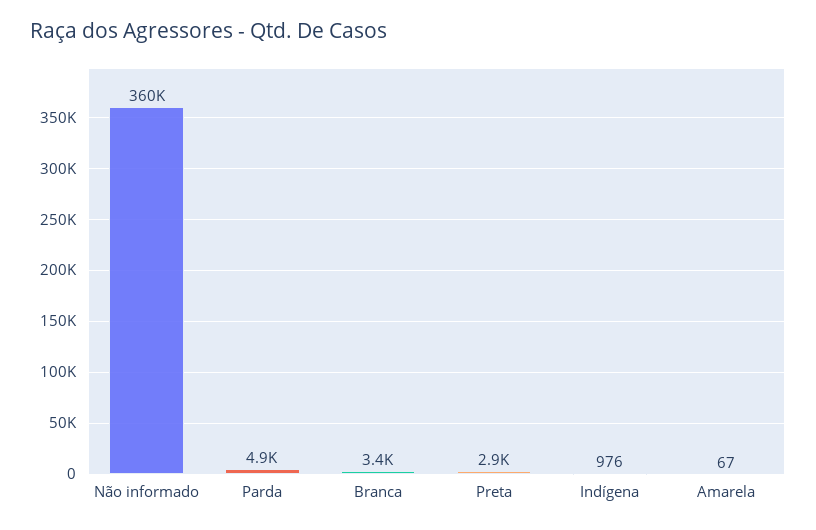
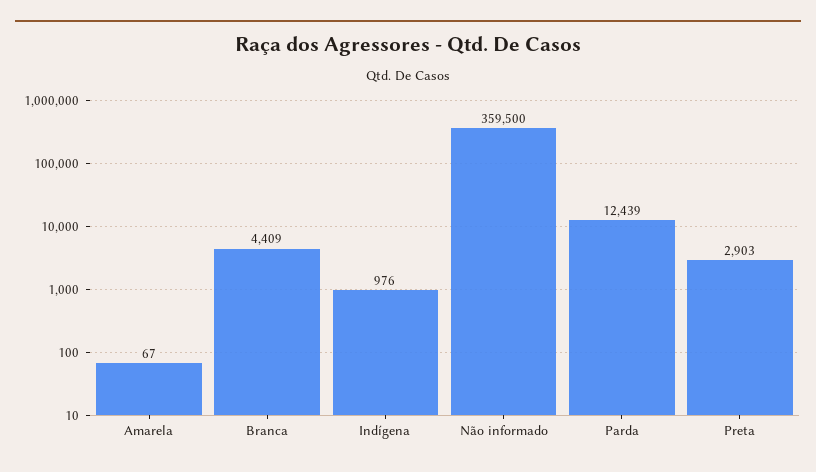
Parda: 4900 -> 12439
Branca: 3400 -> 4409

